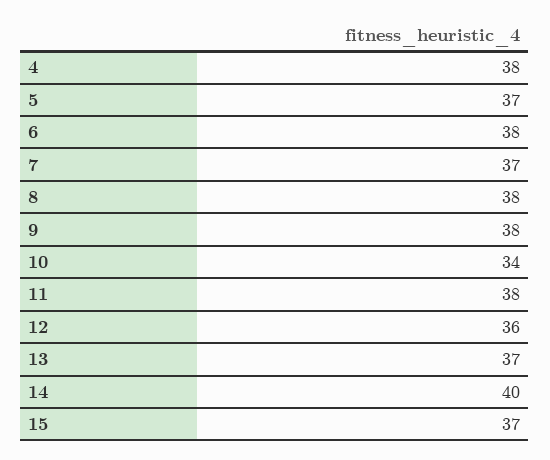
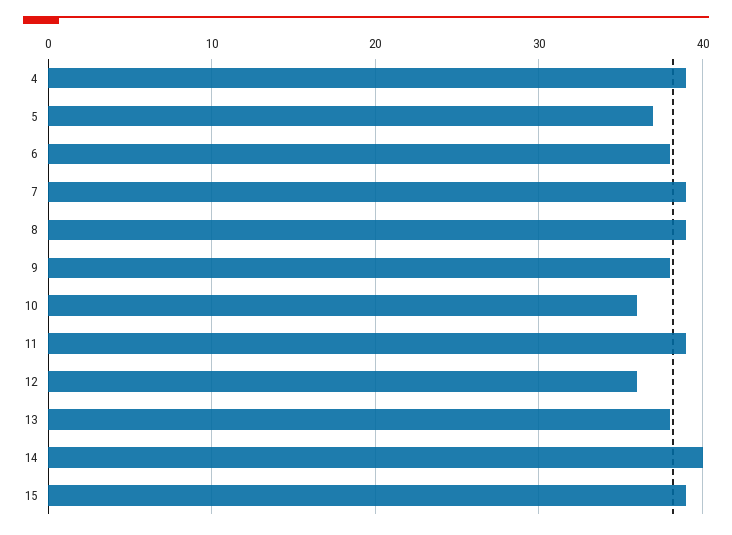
4: 38 -> 39
7: 37 -> 39
8: 38 -> 39
10: 34 -> 36
11: 38 -> 39
13: 37 -> 38
15: 37 -> 39

